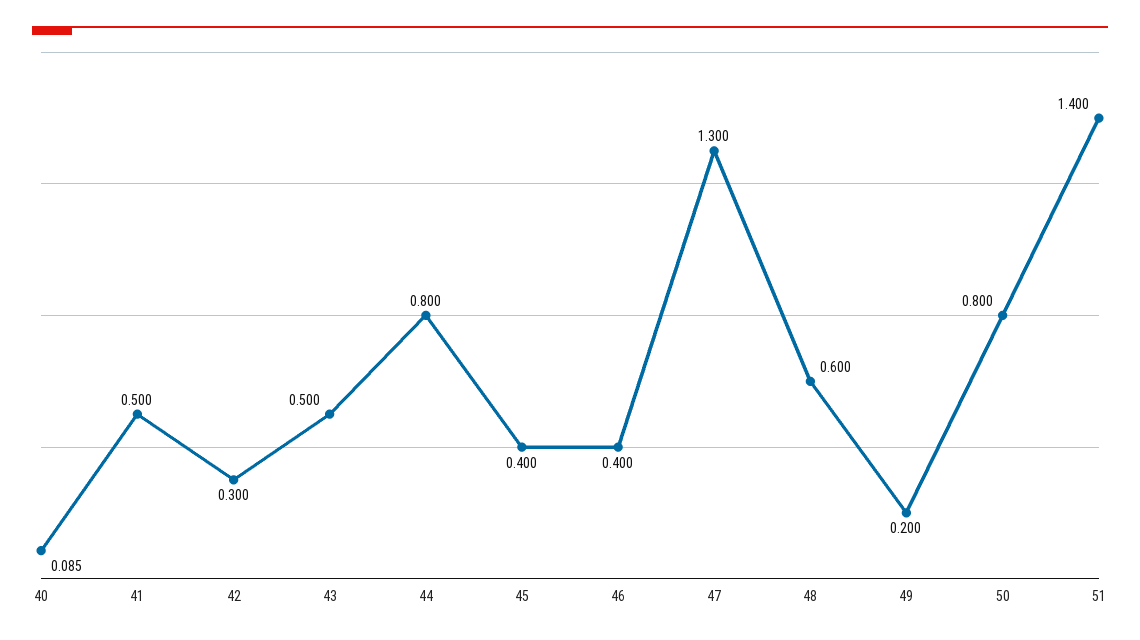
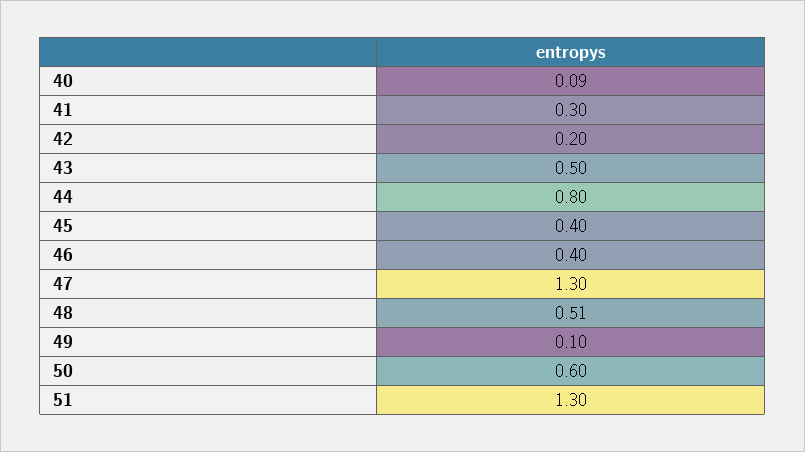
41: 0.5 -> 0.3
42: 0.3 -> 0.2
48: 0.6 -> 0.51
49: 0.2 -> 0.1
50: 0.8 -> 0.6
51: 1.4 -> 1.3

